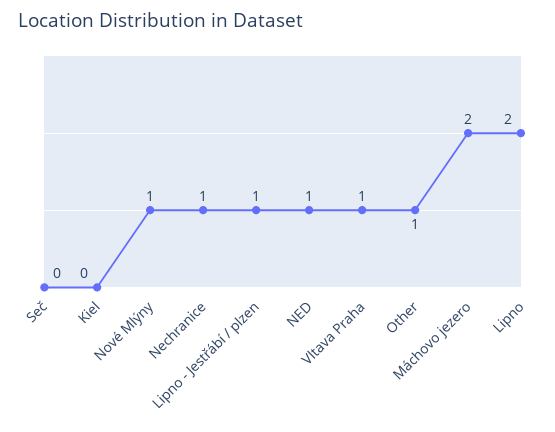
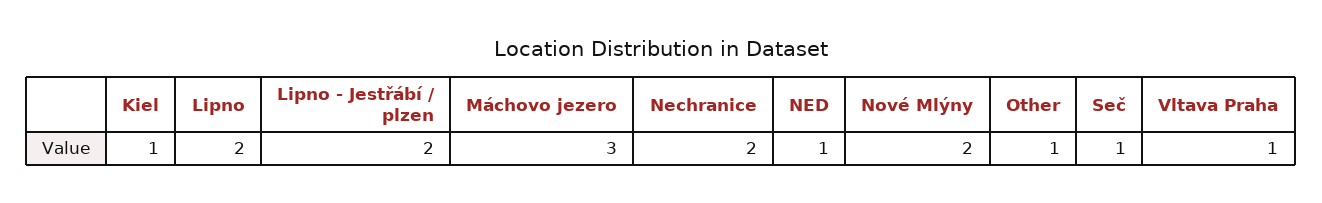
Seč: 0 -> 1
Kiel: 0 -> 1
Nové Mlýny: 1 -> 2
Nechranice: 1 -> 2
Lipno - Jestřábí / plzen: 1 -> 2
Máchovo jezero: 2 -> 3

